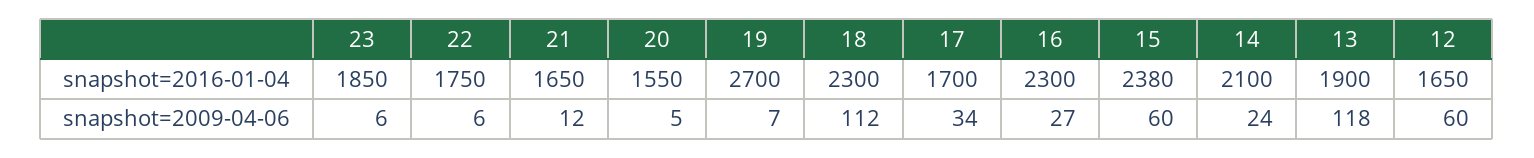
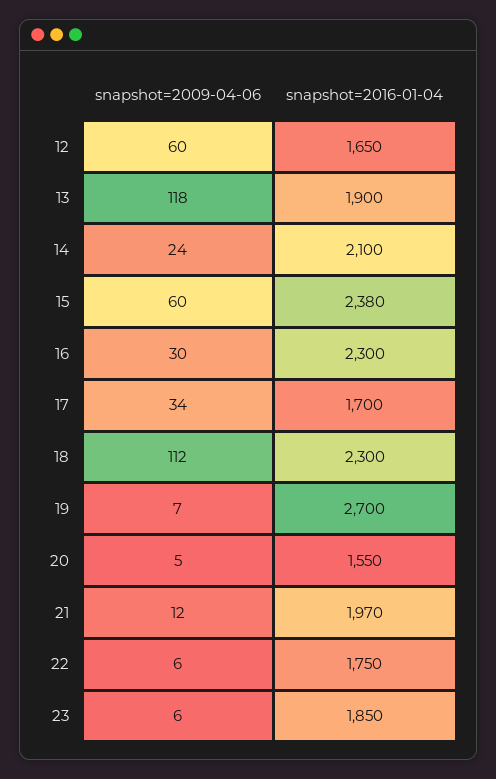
21, snapshot=2016-01-04: 1650 -> 1970
16, snapshot=2009-04-06: 27 -> 30

